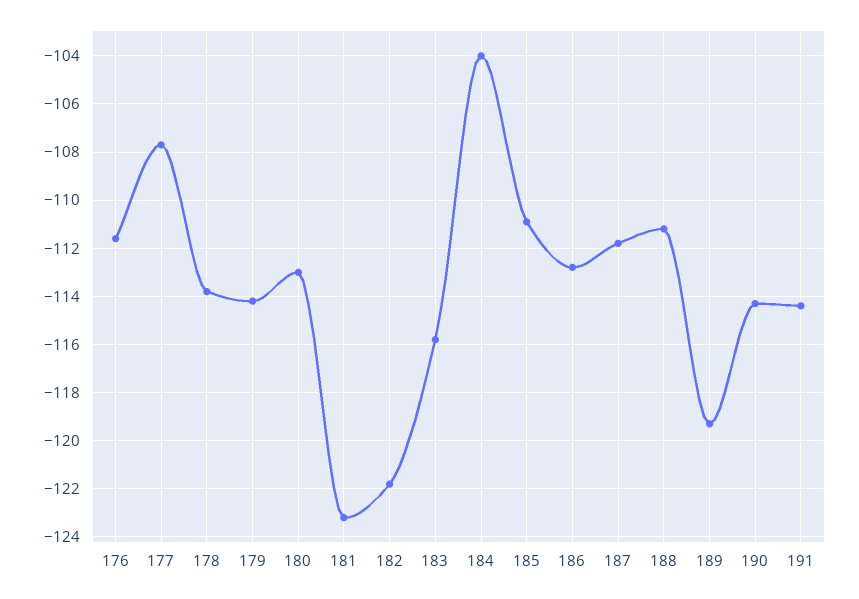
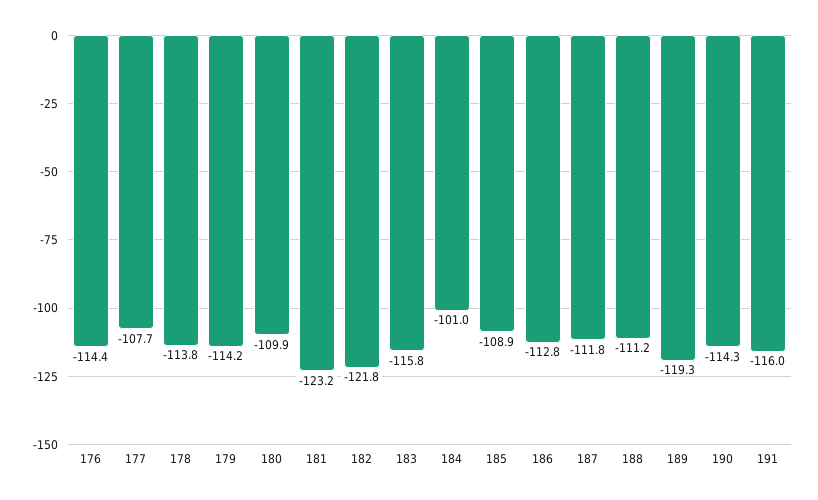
176: -111.5 -> -114.4
180: -113 -> -109.9
184: -104 -> -101
185: -111 -> -108.9
191: -114.5 -> -116

